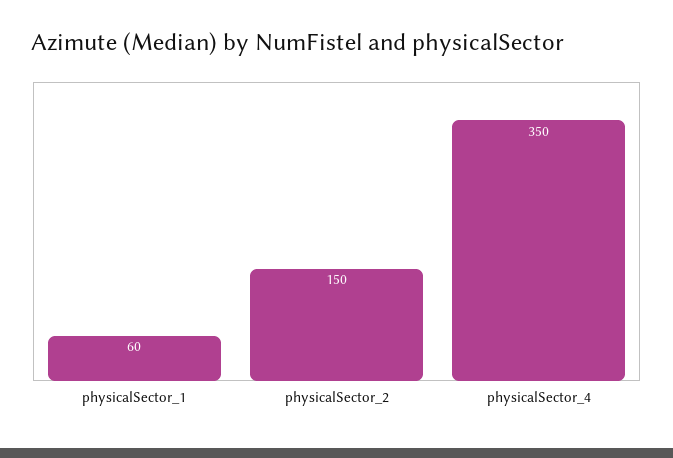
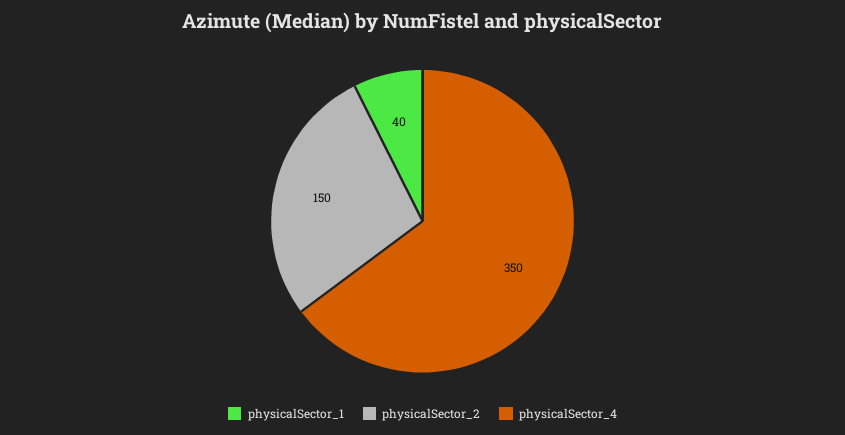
physicalSector_1: 60 -> 40

